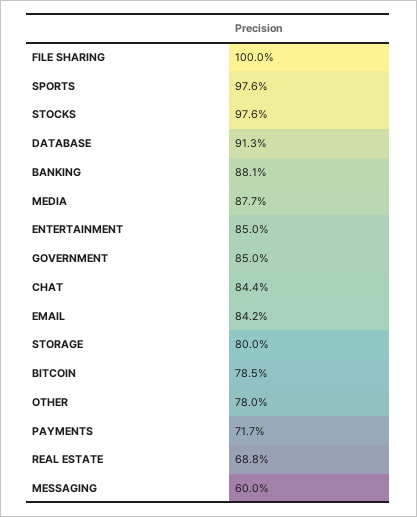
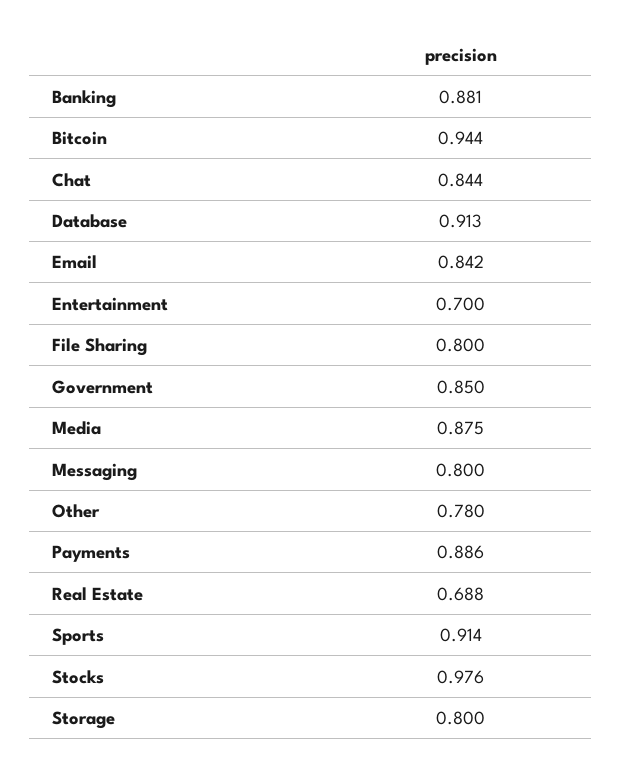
FILE SHARING: 1 -> 0.8
SPORTS: 0.976 -> 0.914
MEDIA: 0.877 -> 0.875
ENTERTAINMENT: 0.85 -> 0.7
BITCOIN: 0.785 -> 0.944
PAYMENTS: 0.717 -> 0.886
MESSAGING: 0.6 -> 0.8

